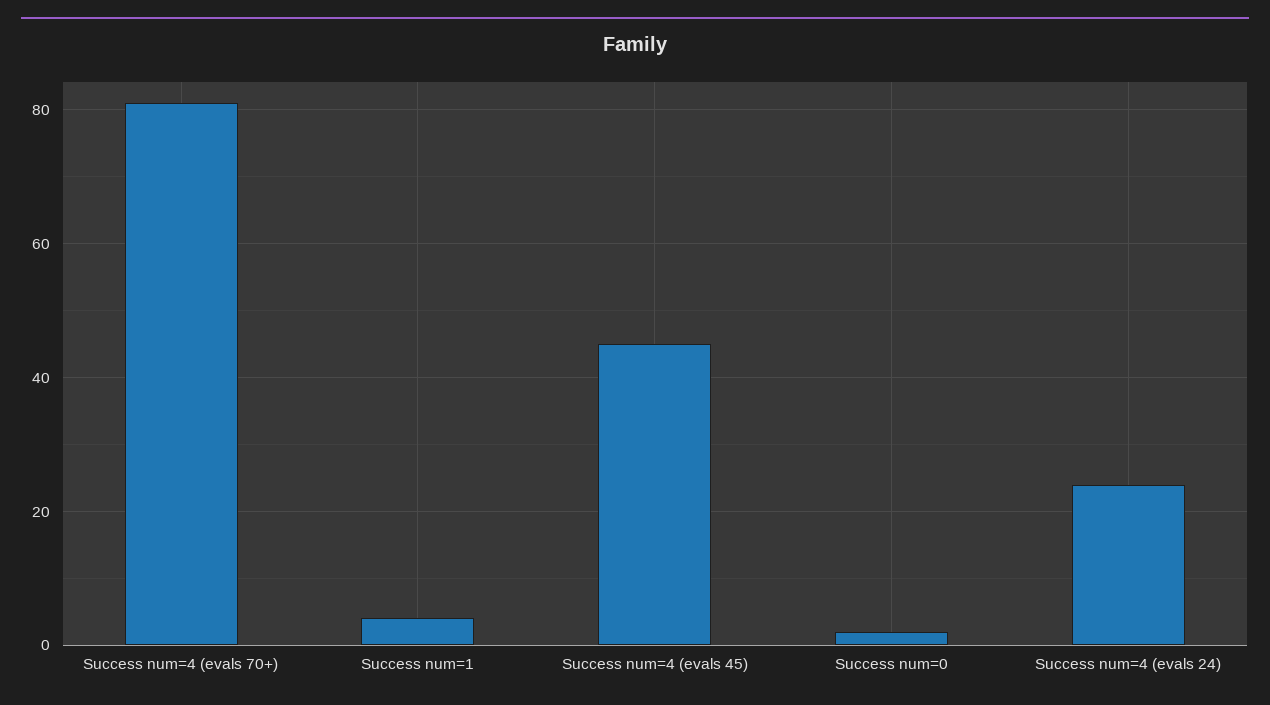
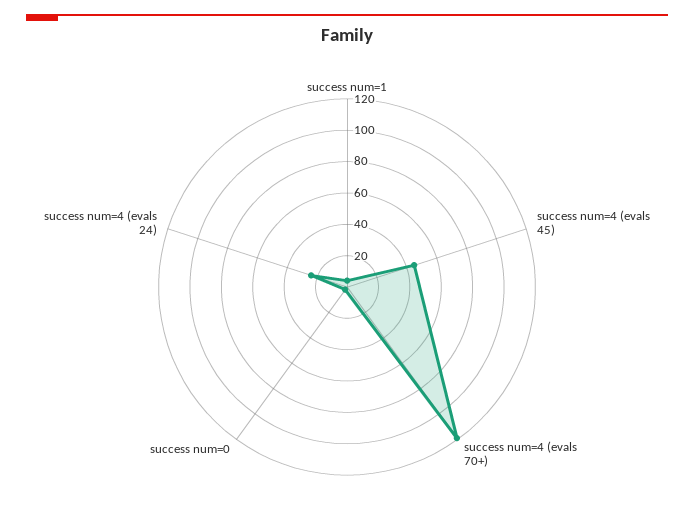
Success num=4 (evals 70+): 80 -> 120

